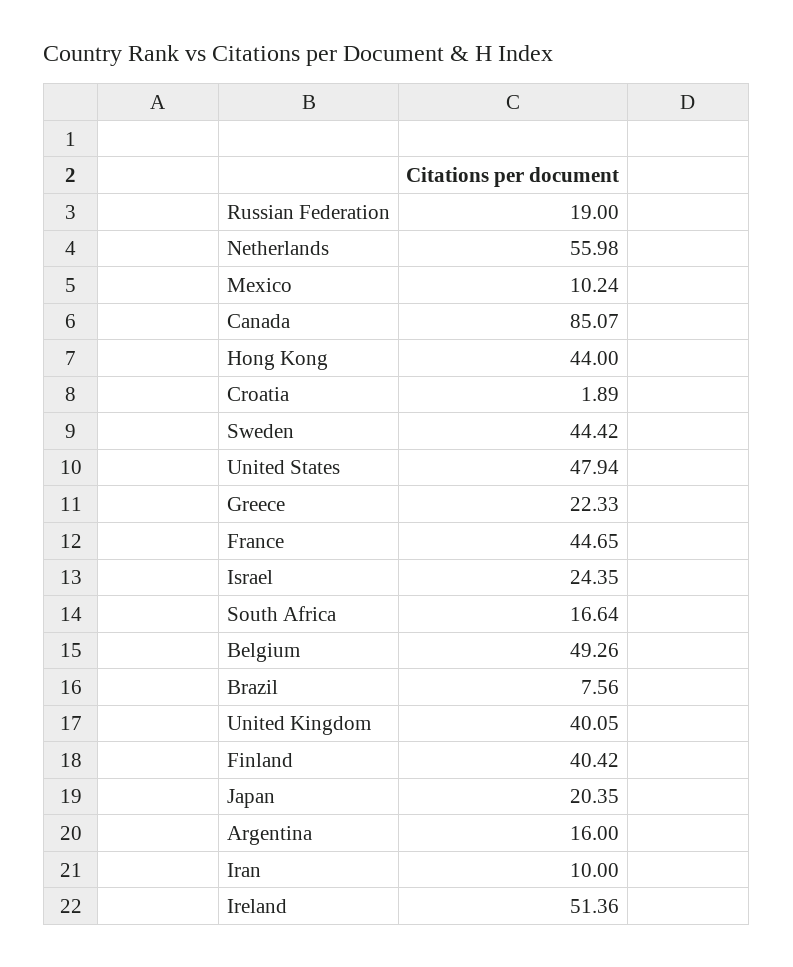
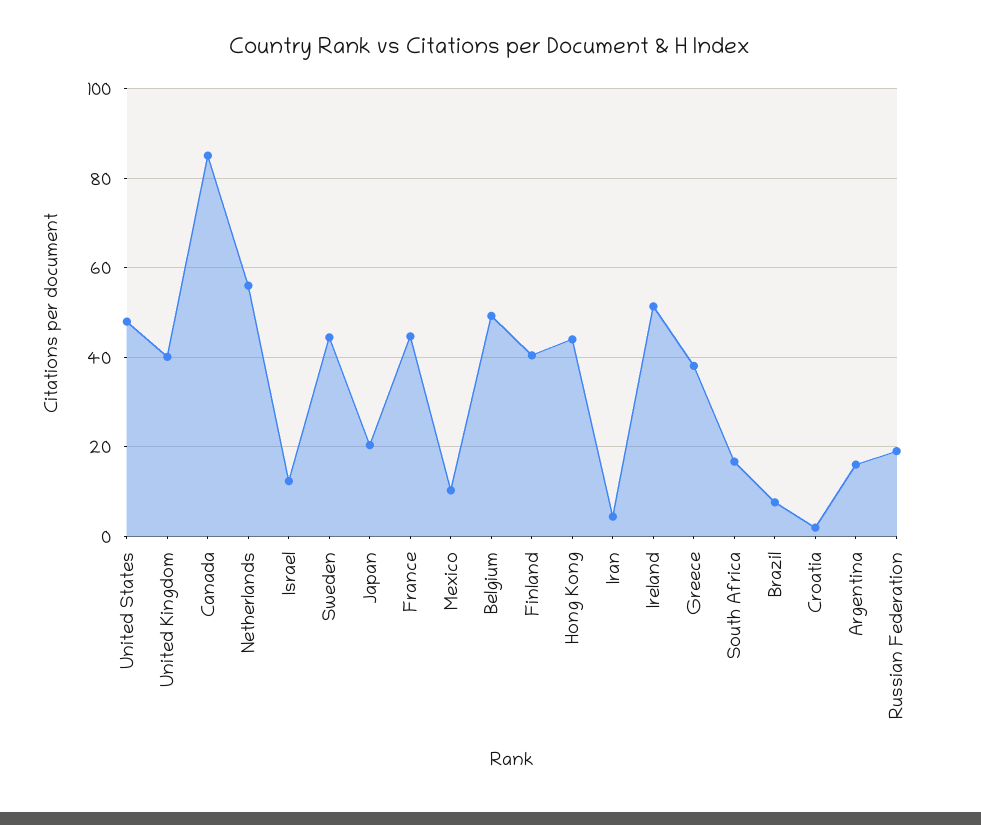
Greece: 22.33 -> 38
Israel: 24.35 -> 12
Iran: 10 -> 4

